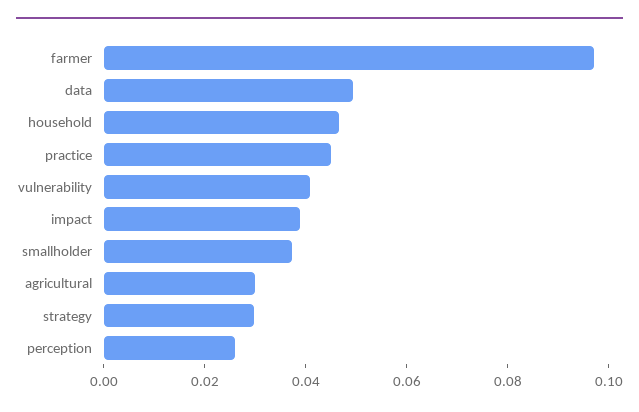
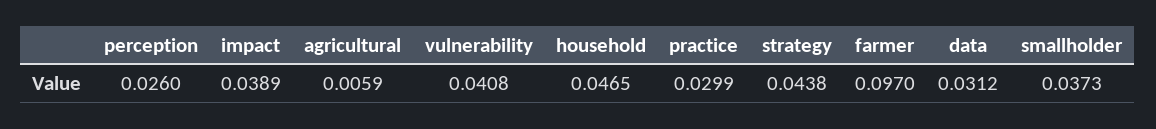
data: 0.05 -> 0.0312
practice: 0.045 -> 0.0299
agricultural: 0.03 -> 0.0059
strategy: 0.03 -> 0.0438

